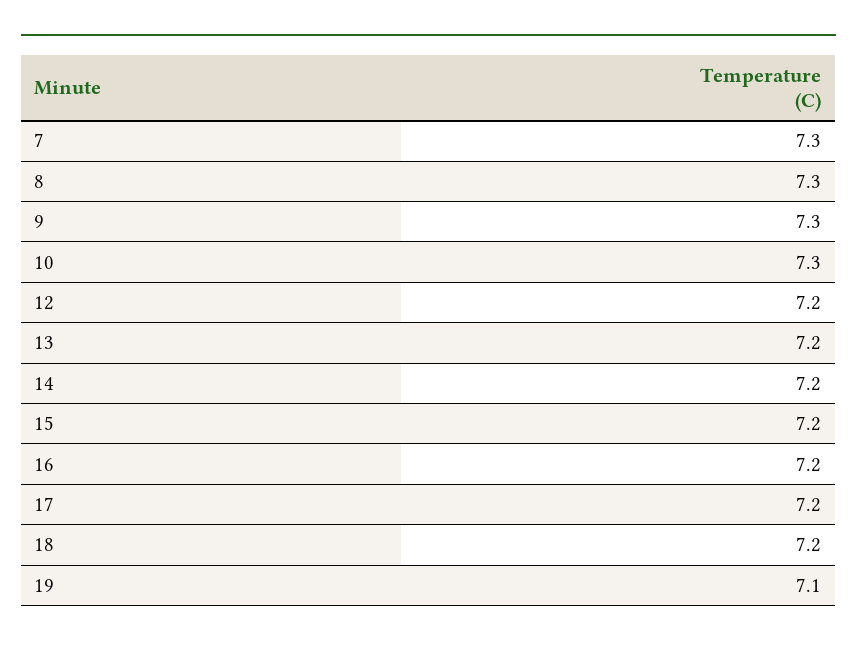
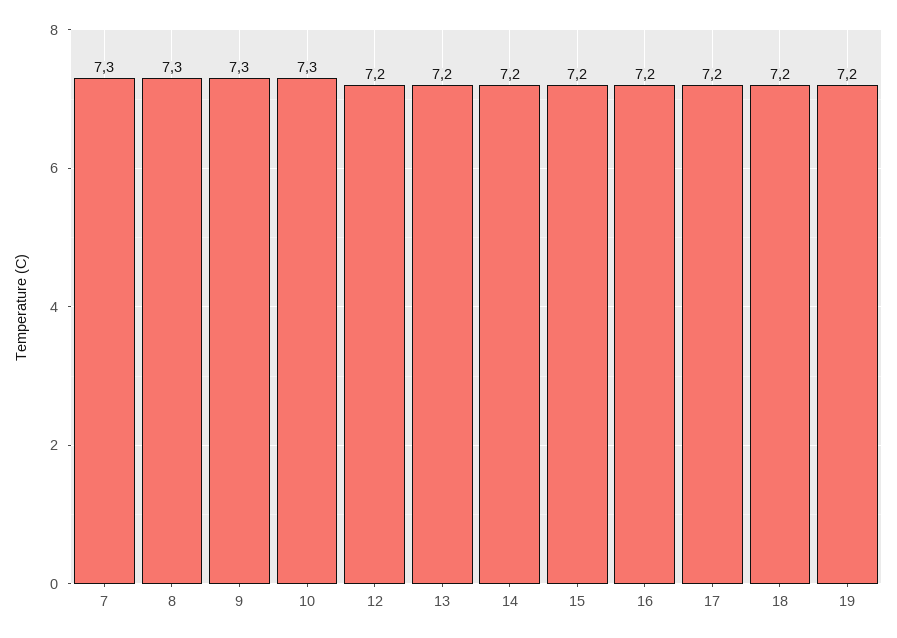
19: 7.1 -> 7.2

